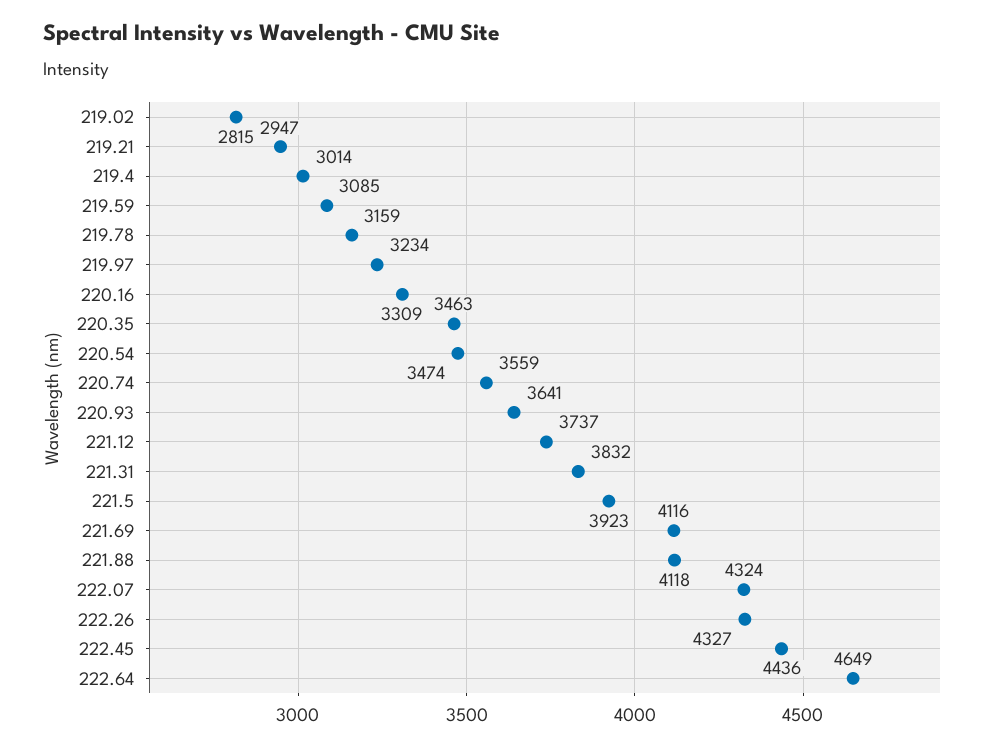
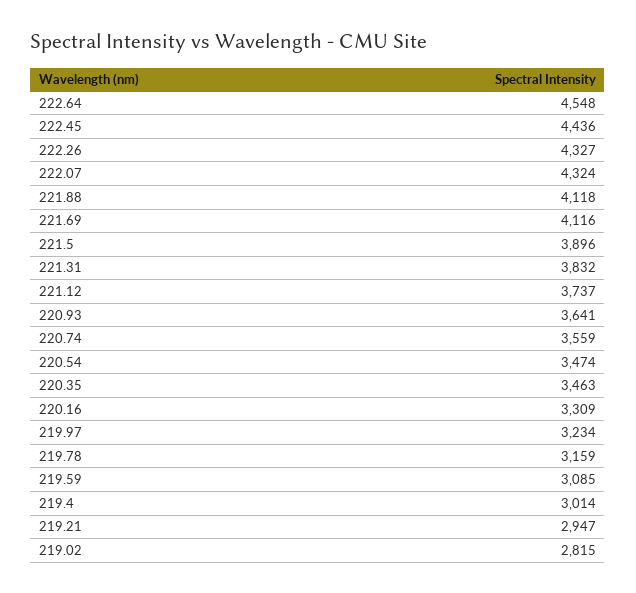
221.5: 3923 -> 3896
222.64: 4649 -> 4548

